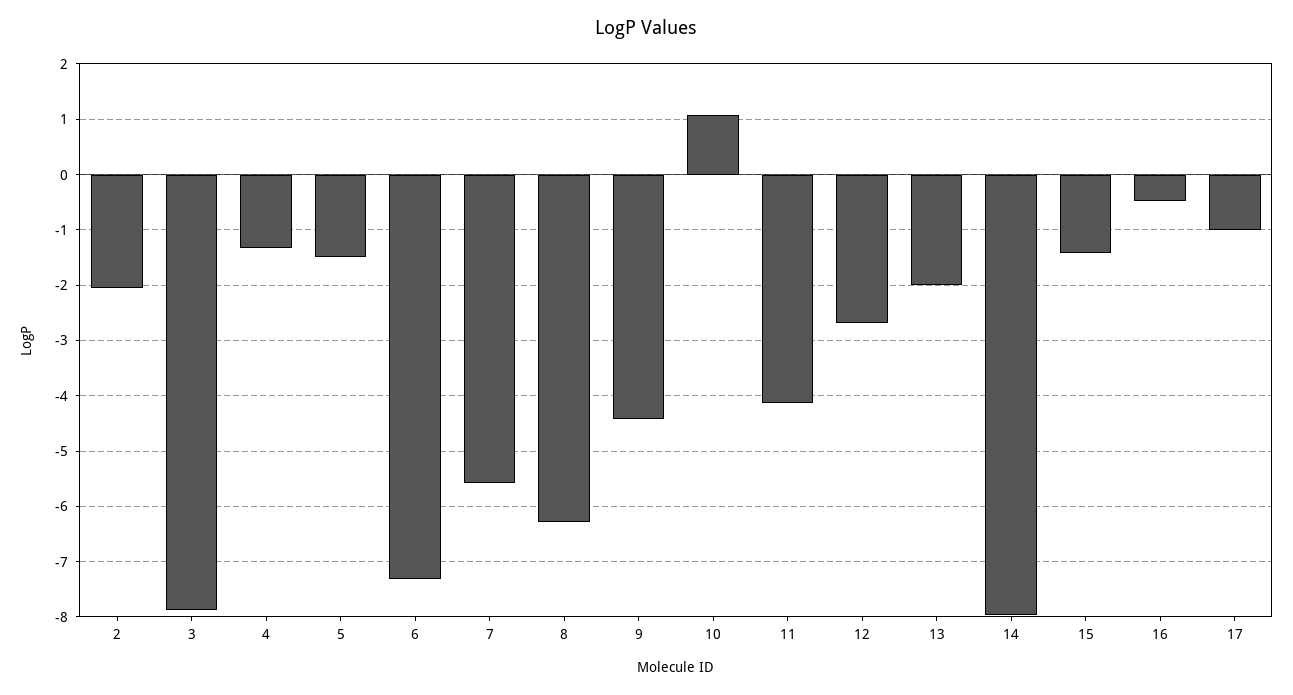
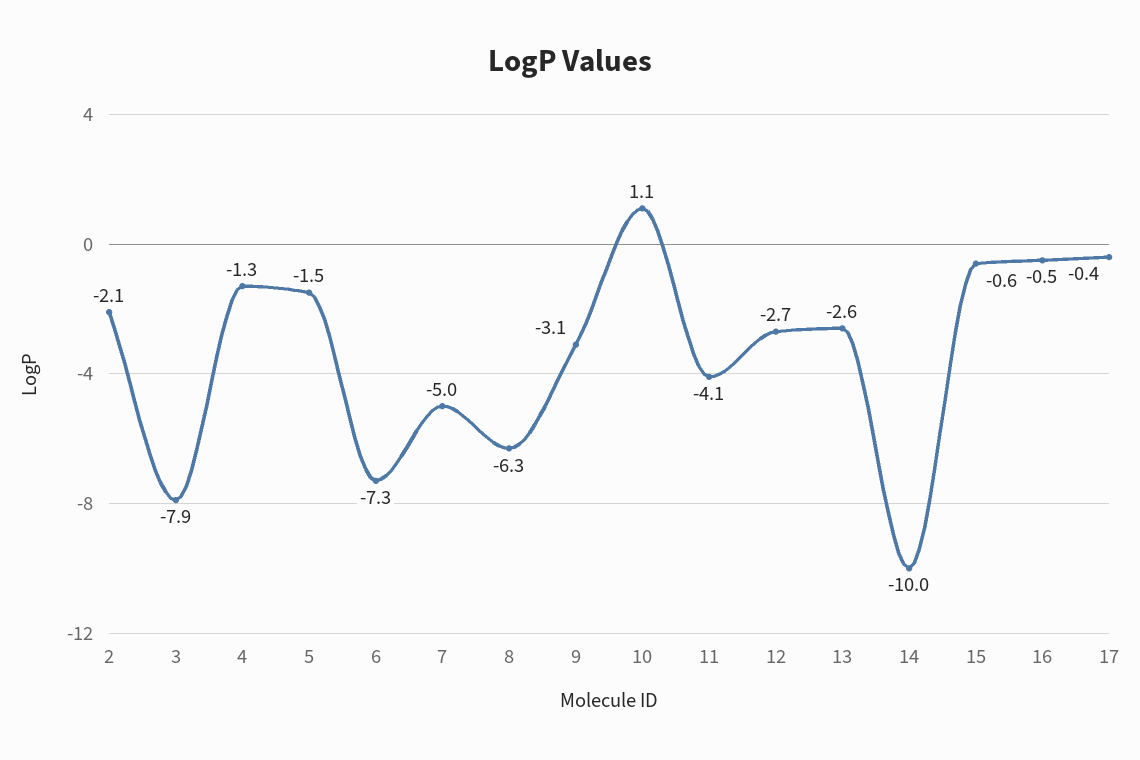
7: -5.6 -> -5
9: -4.4 -> -3.1
13: -2 -> -2.6
14: -8 -> -10
15: -1.4 -> -0.6
17: -1 -> -0.4

